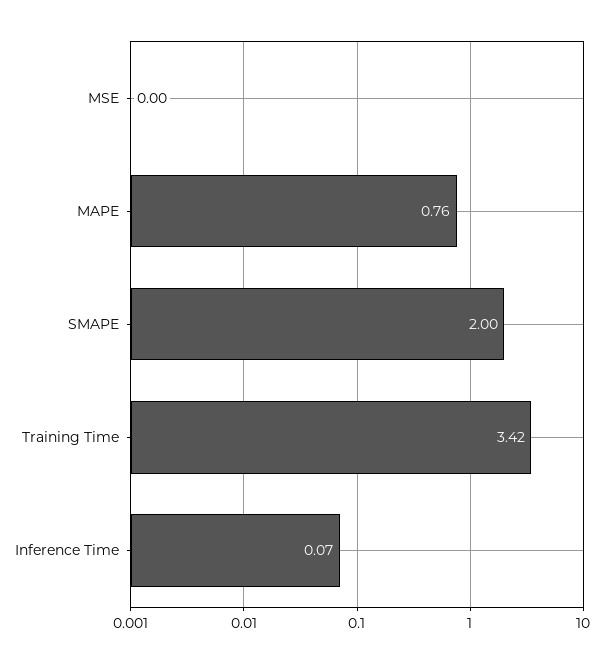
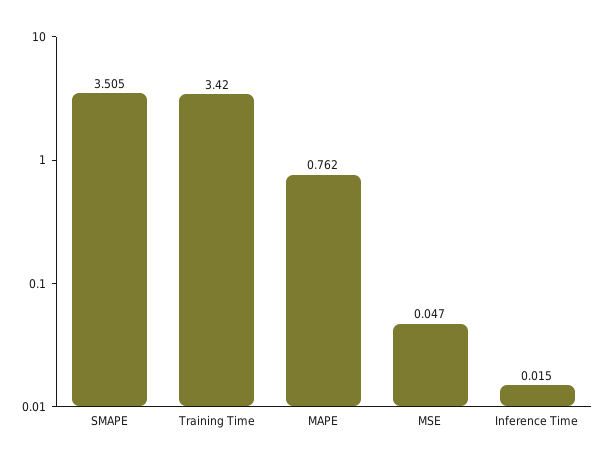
MSE: 0 -> 0.047
SMAPE: 2 -> 3.505
Inference Time: 0.07 -> 0.015

